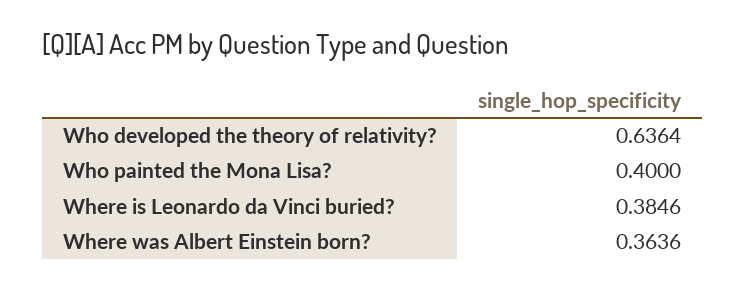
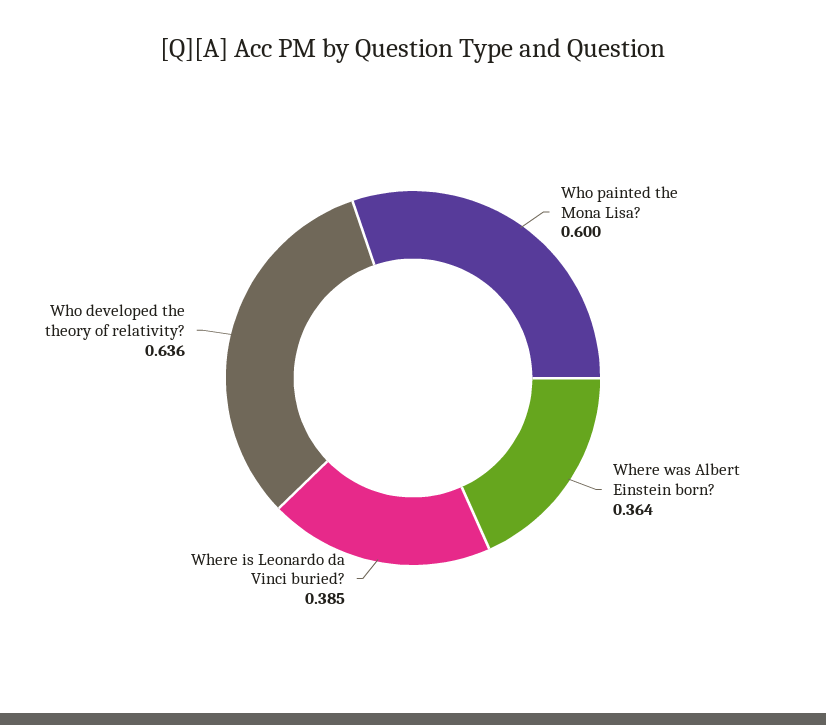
Who painted the Mona Lisa?: 0.4 -> 0.6

